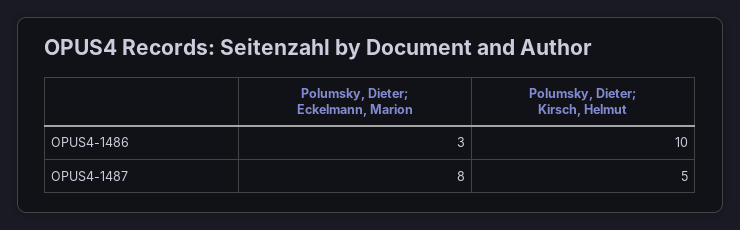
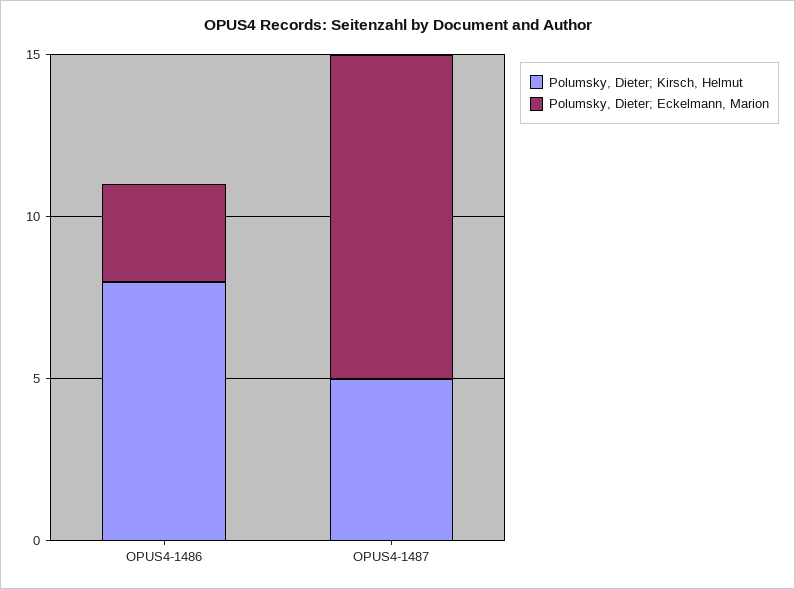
Polumsky, Dieter; Kirsch, Helmut, OPUS4-1486: 10 -> 8
Polumsky, Dieter; Eckelmann, Marion, OPUS4-1487: 8 -> 10

